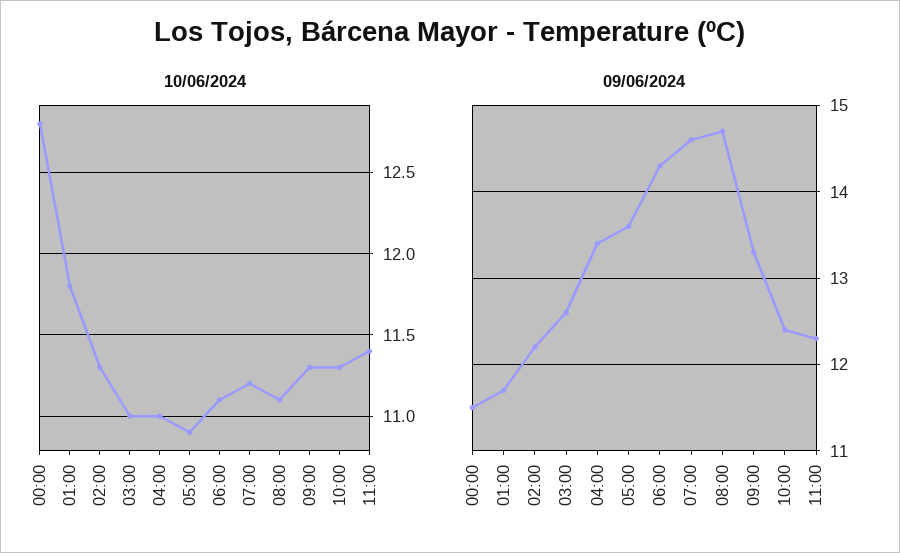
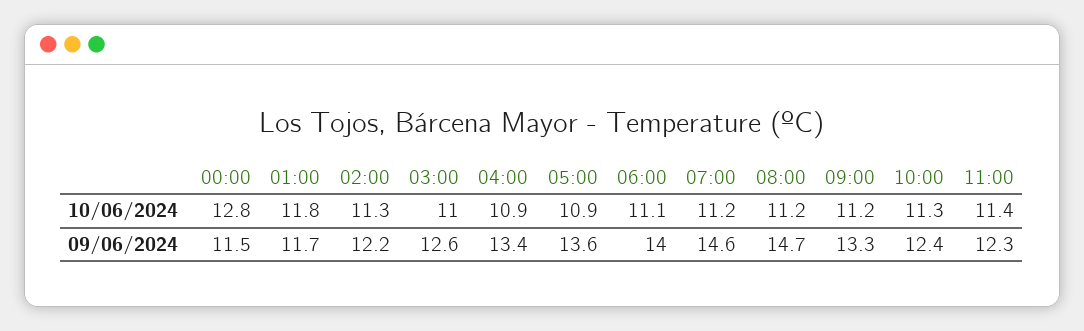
10/06/2024, 04:00: 11 -> 10.9
10/06/2024, 08:00: 11.1 -> 11.2
10/06/2024, 09:00: 11.3 -> 11.2
09/06/2024, 06:00: 14.3 -> 14

